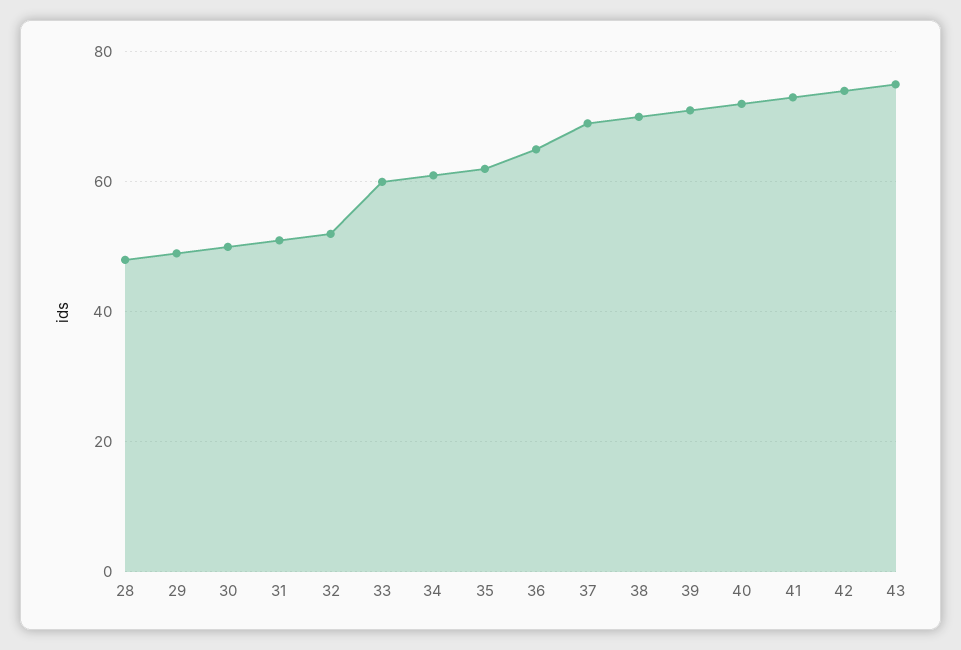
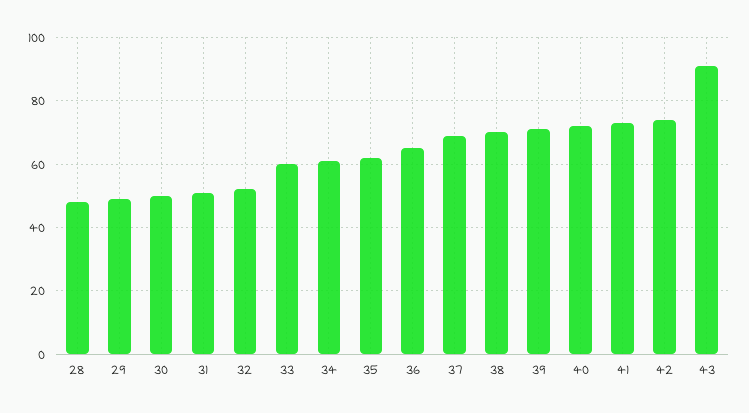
43: 75 -> 90

